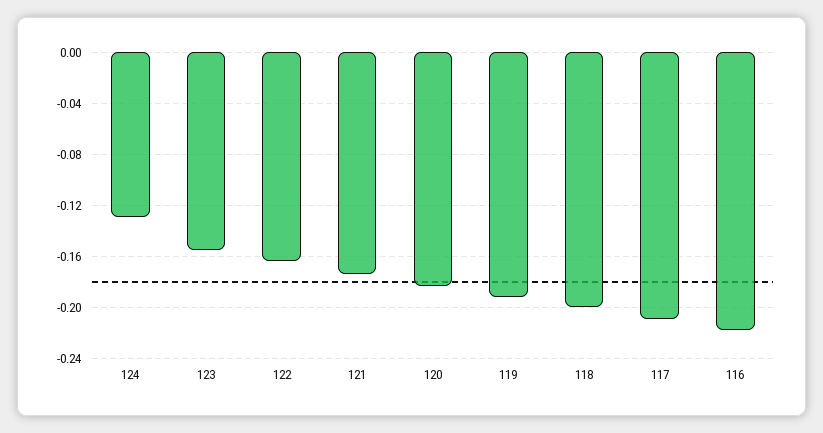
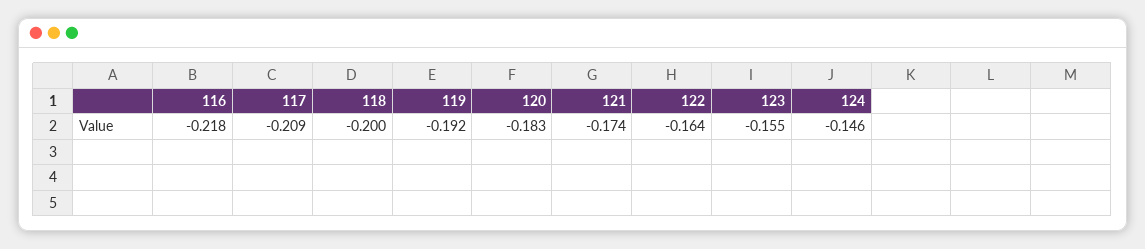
124: -0.13 -> -0.146

